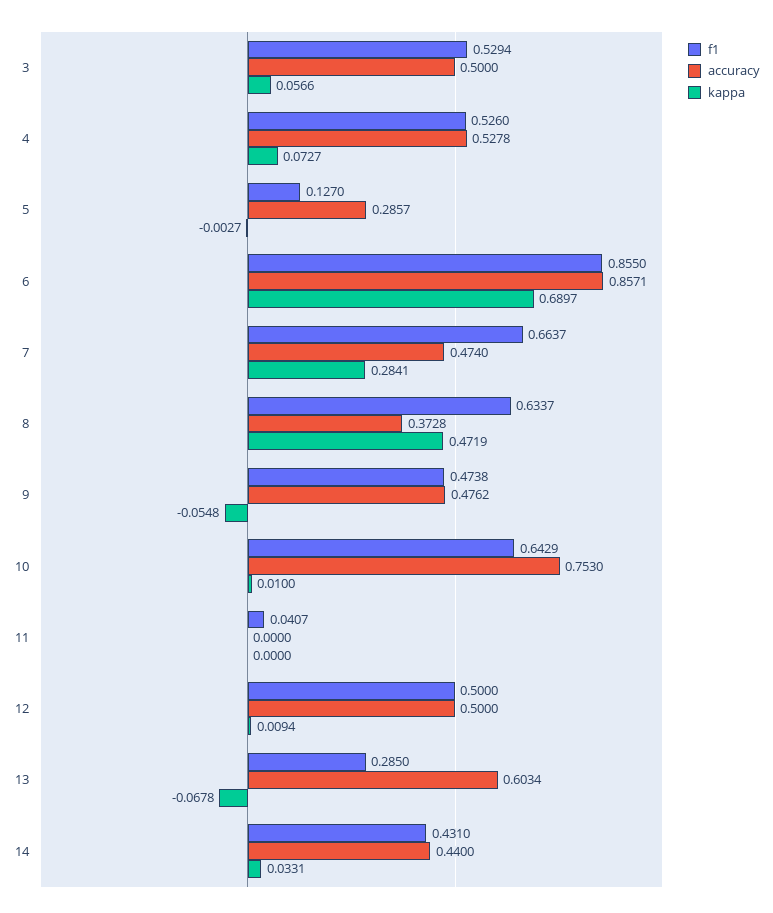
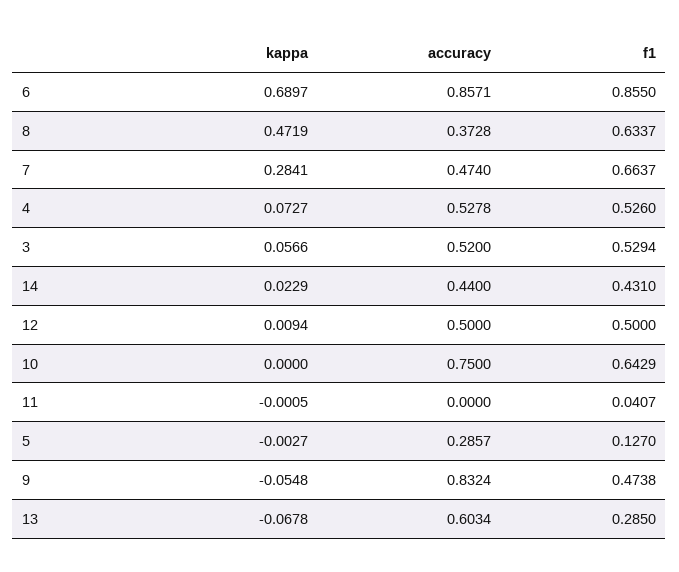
accuracy, 3: 0.5 -> 0.52
accuracy, 9: 0.4762 -> 0.8324
accuracy, 10: 0.753 -> 0.75
kappa, 10: 0.01 -> 0
kappa, 11: 0 -> -0.0005
kappa, 14: 0.0331 -> 0.0229

